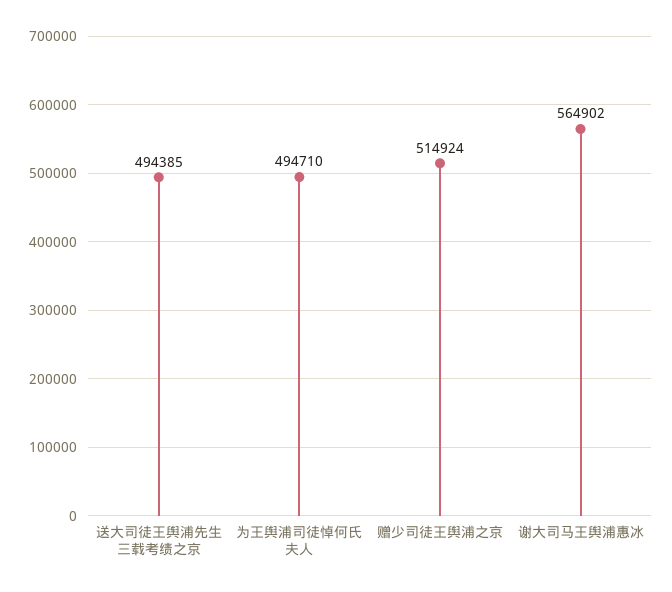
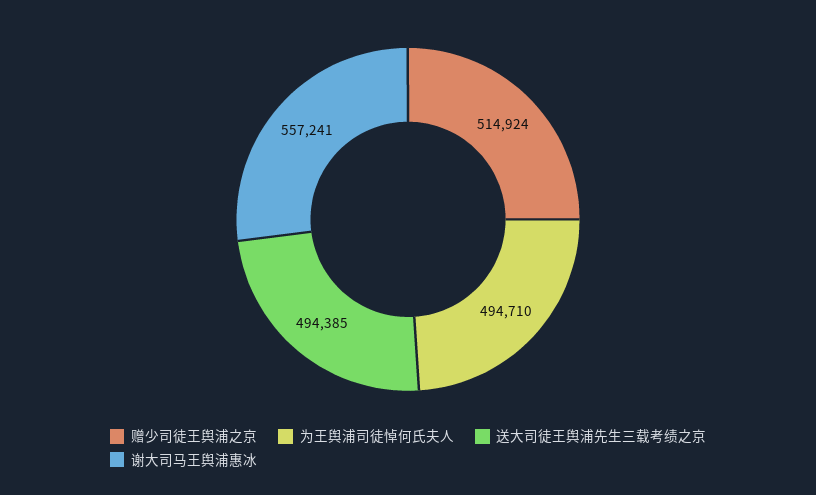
谢大司马王舆浦惠冰: 564902 -> 557241

